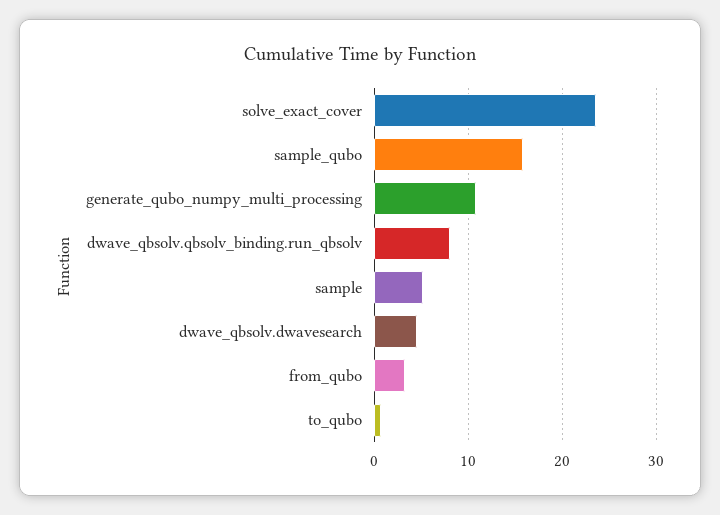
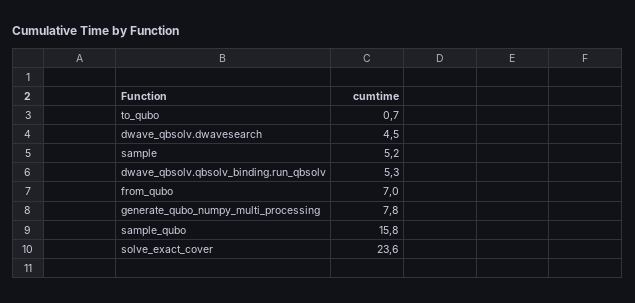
generate_qubo_numpy_multi_processing: 11 -> 7.8
dwave_qbsolv.qbsolv_binding.run_qbsolv: 8 -> 5.3
from_qubo: 3 -> 7

